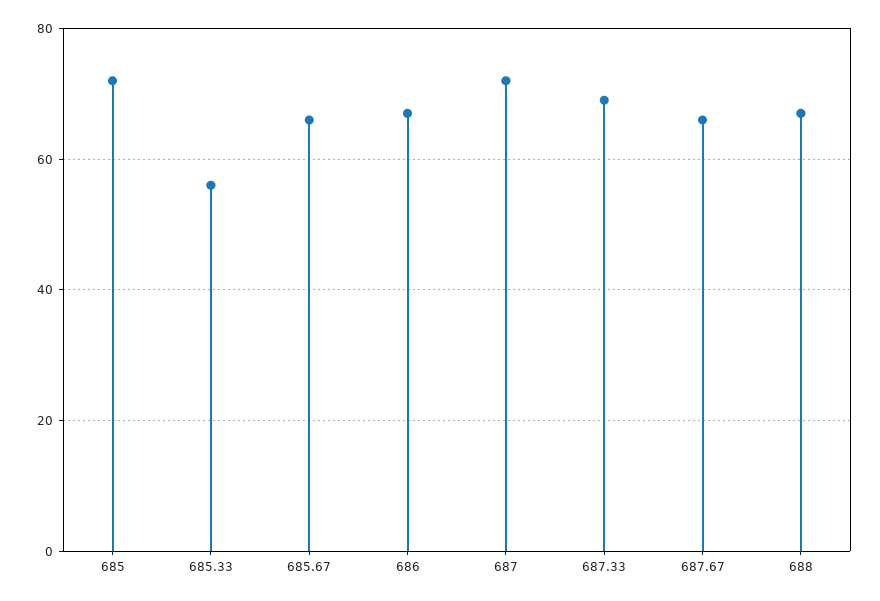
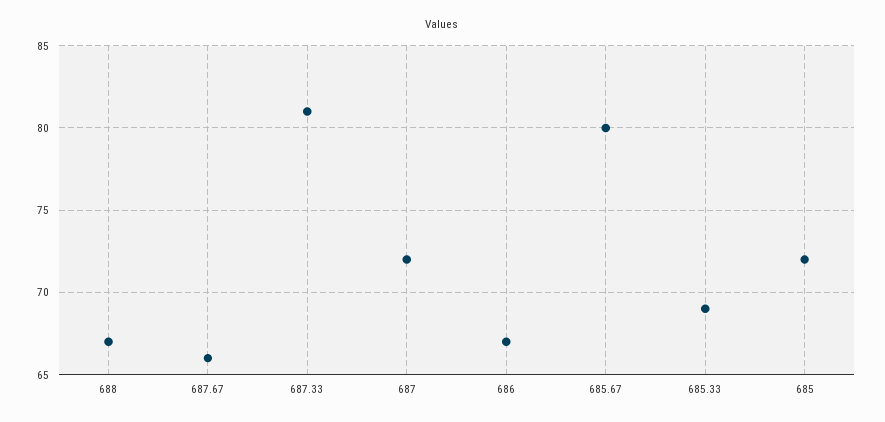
685.33: 55 -> 69
685.67: 65 -> 80
687.33: 70 -> 81

